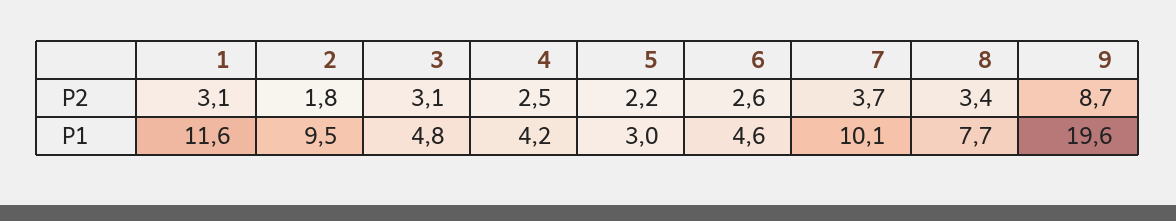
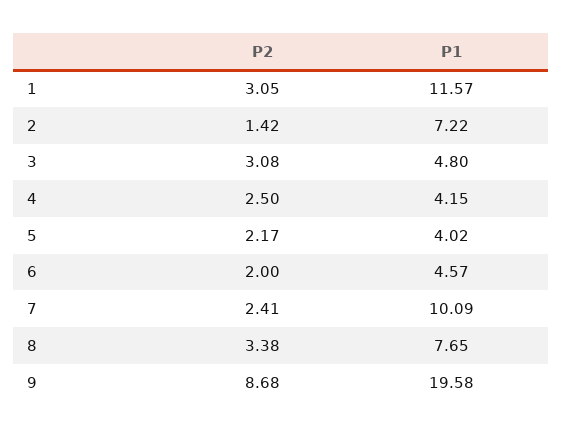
2, P2: 1.8 -> 1.42
6, P2: 2.6 -> 2
7, P2: 3.7 -> 2.41
2, P1: 9.5 -> 7.22
5, P1: 3 -> 4.02

